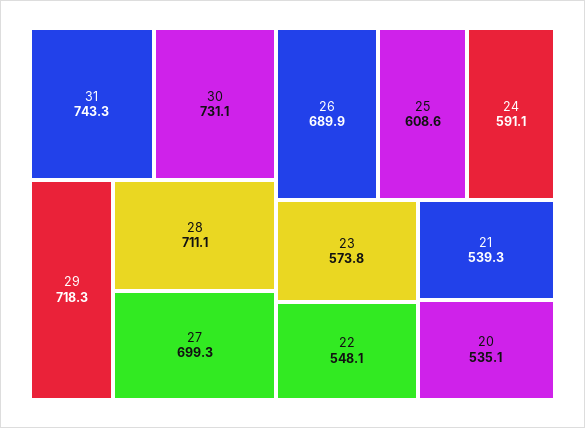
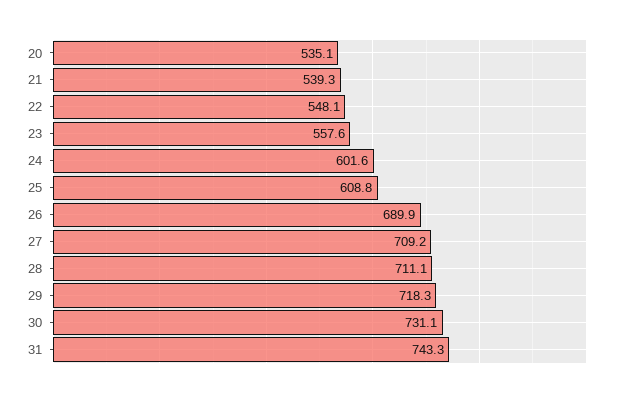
27: 699.3 -> 709.2
25: 608.6 -> 608.8
24: 591.1 -> 601.6
23: 573.8 -> 557.6

